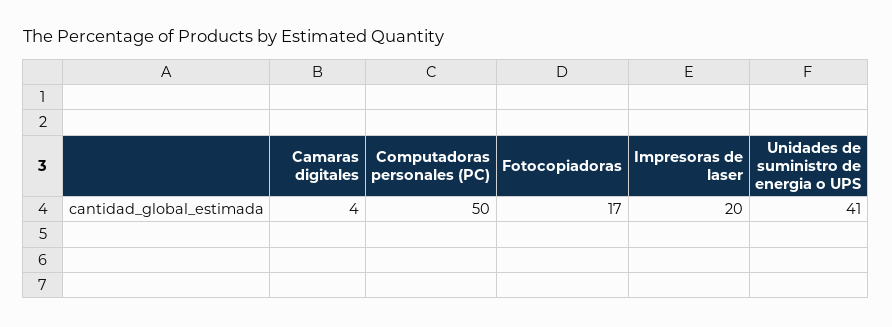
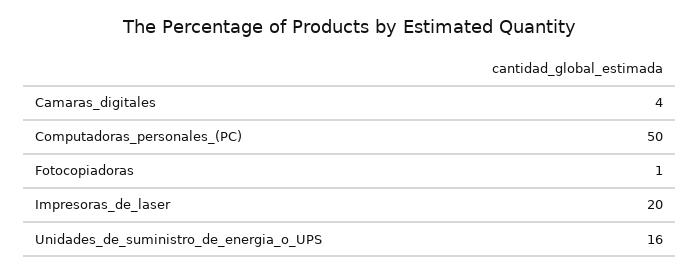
Fotocopiadoras: 17 -> 1
Unidades de suministro de energia o UPS: 41 -> 16

